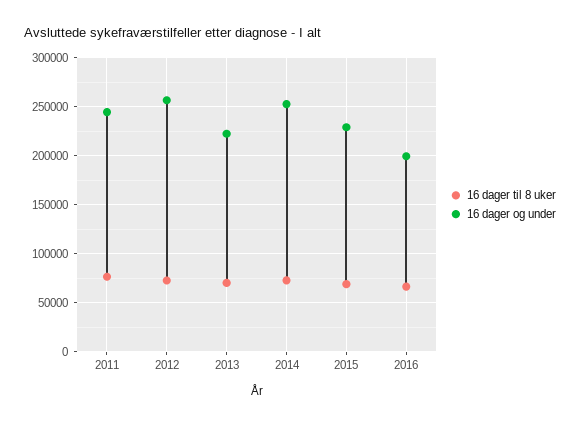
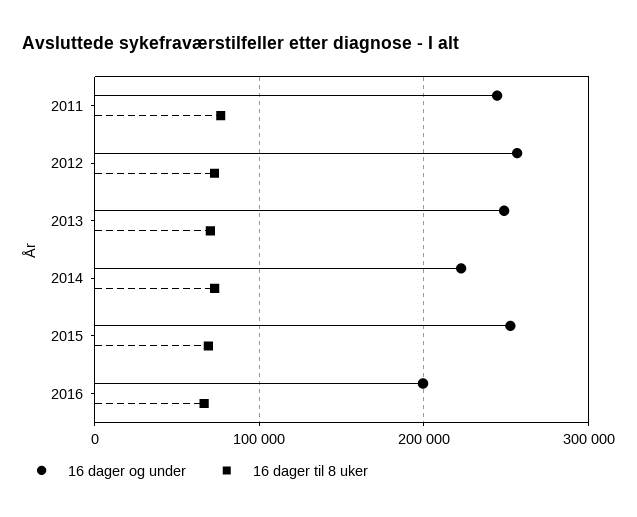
16 dager og under, 2013: 220000 -> 250000
16 dager og under, 2014: 250000 -> 220000
16 dager og under, 2015: 230000 -> 250000

